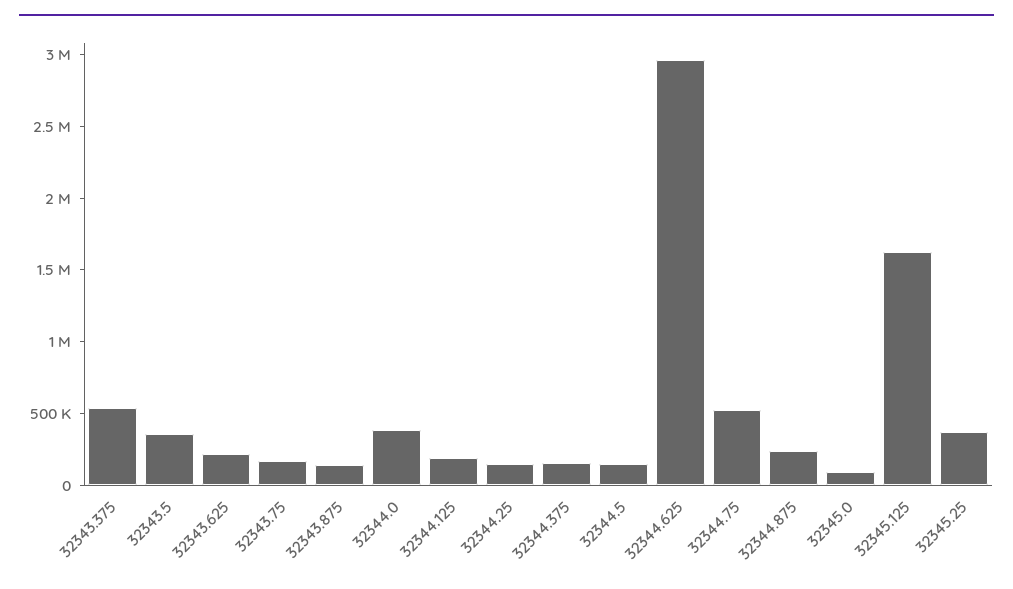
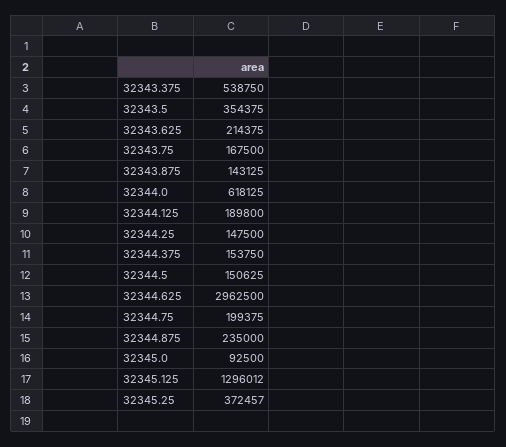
32344.0: 400000 -> 618125
32344.75: 500000 -> 199375
32345.125: 1600000 -> 1296012

